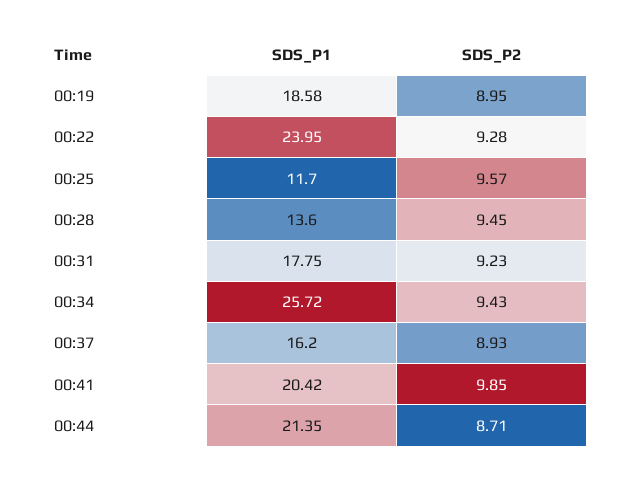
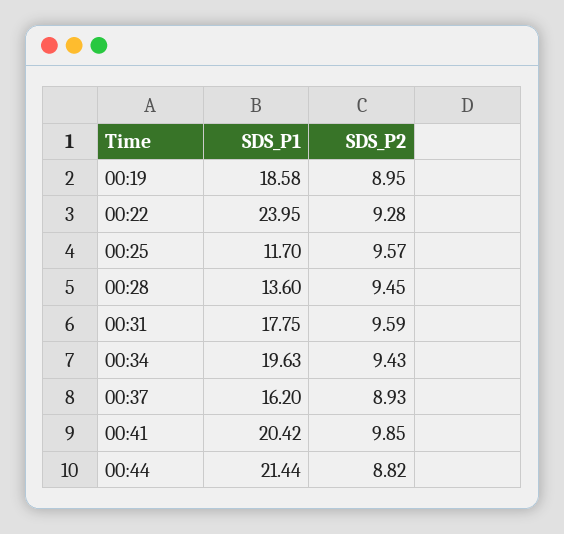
SDS_P2, 00:31: 9.23 -> 9.59
SDS_P1, 00:34: 25.72 -> 19.63
SDS_P1, 00:44: 21.35 -> 21.44
SDS_P2, 00:44: 8.71 -> 8.82

